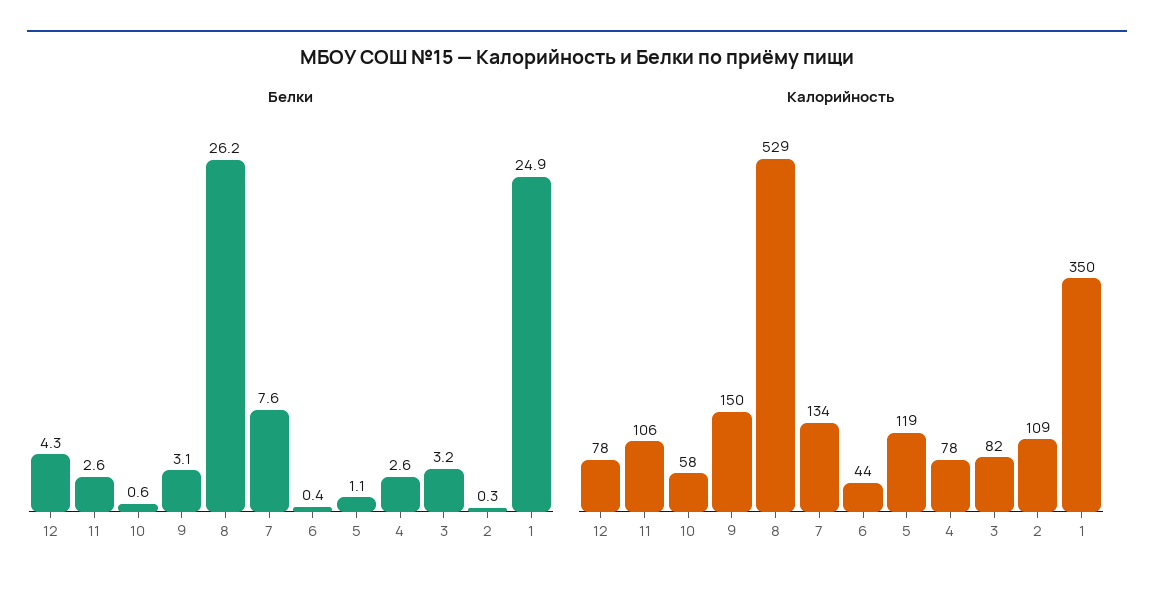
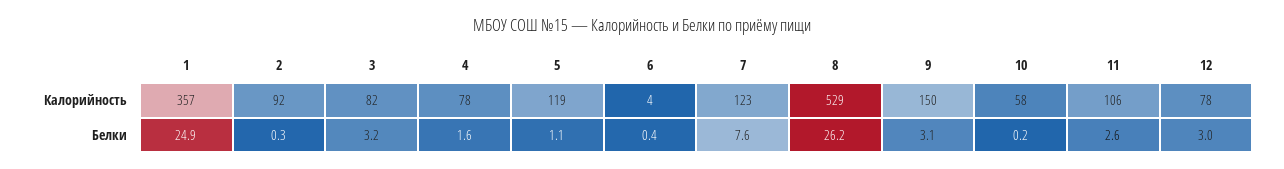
Белки, 12: 4.3 -> 3
Белки, 10: 0.6 -> 0.2
Белки, 4: 2.6 -> 1.6
Калорийность, 7: 134 -> 123
Калорийность, 6: 44 -> 4
Калорийность, 2: 109 -> 92
Калорийность, 1: 350 -> 357

